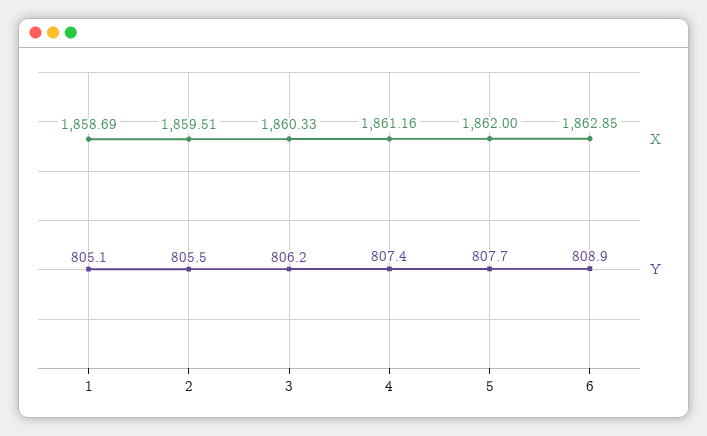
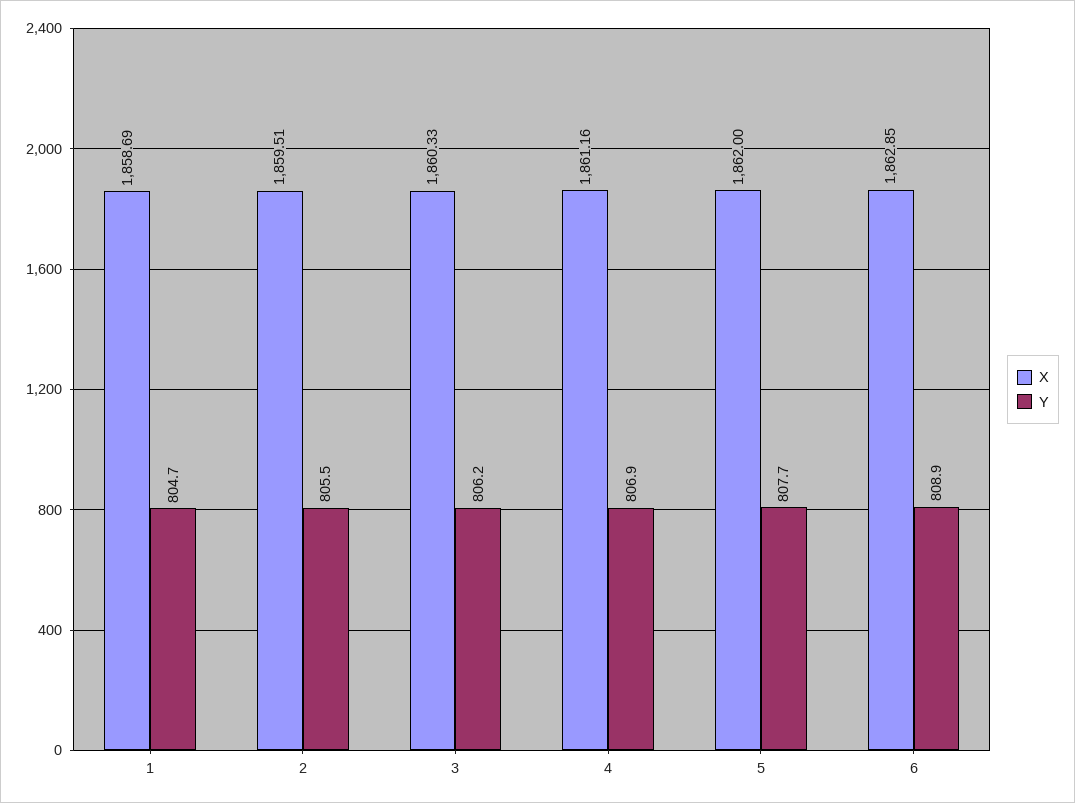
Y, 1: 805.1 -> 804.7
Y, 4: 807.4 -> 806.9

